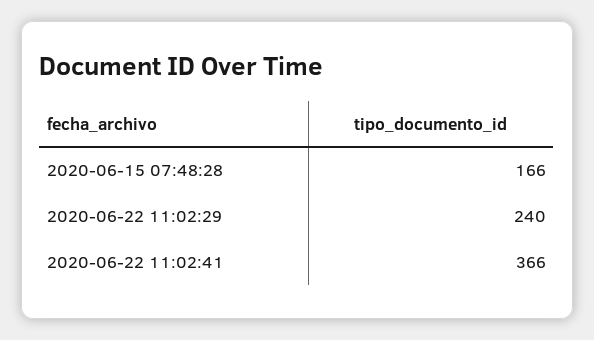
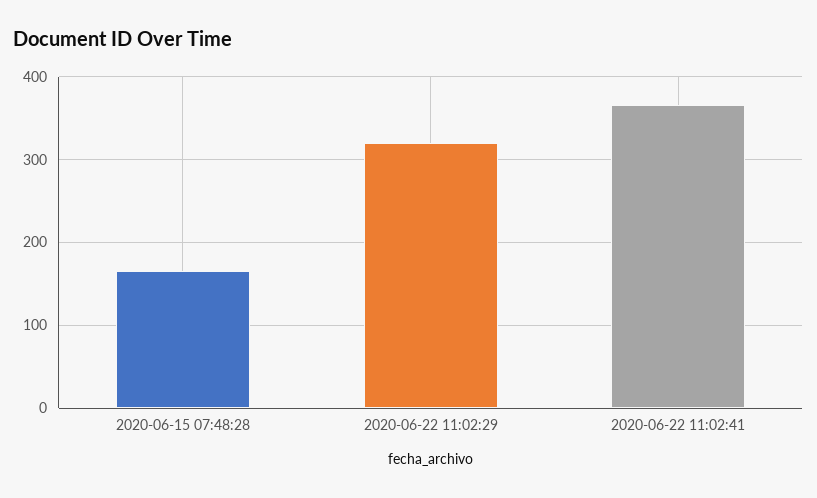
2020-06-22 11:02:29: 240 -> 320

